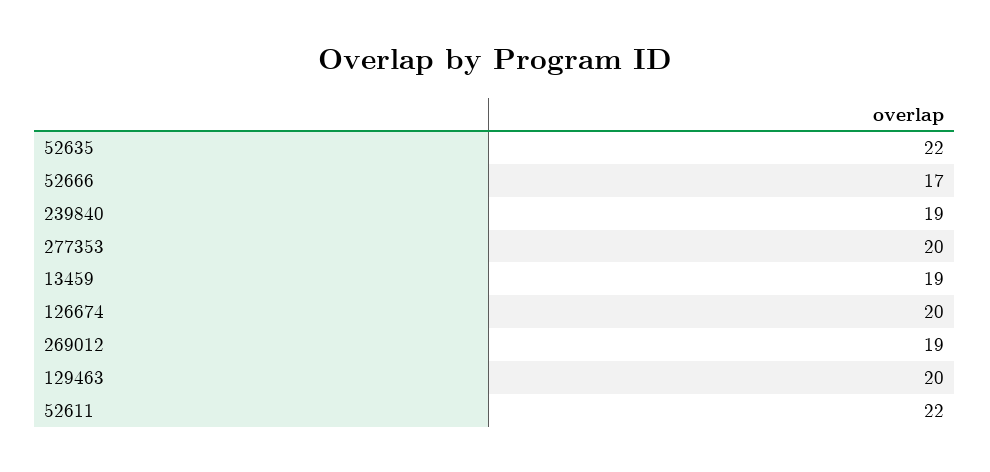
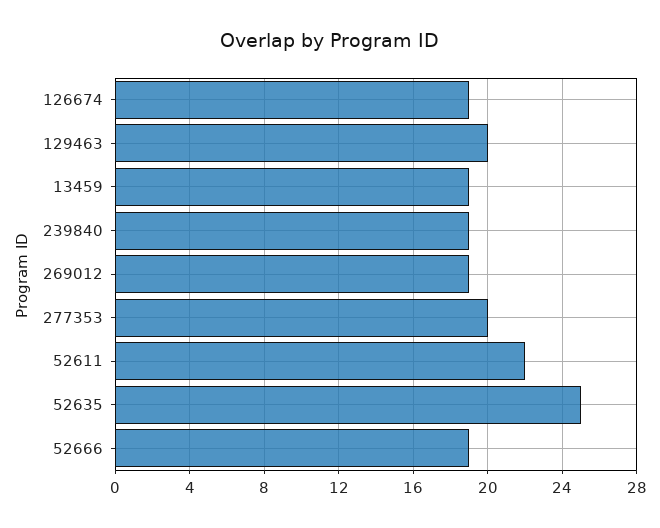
52635: 22 -> 25
52666: 17 -> 19
126674: 20 -> 19

